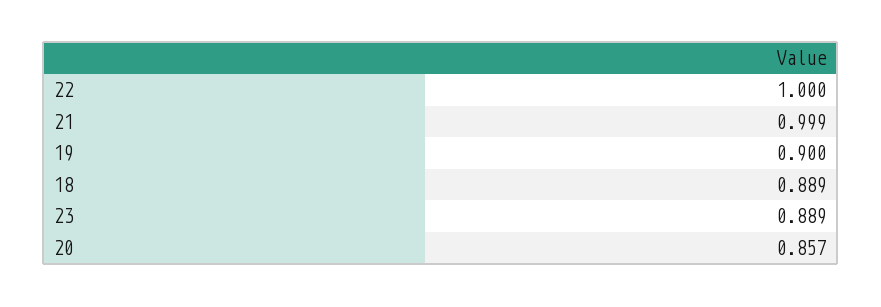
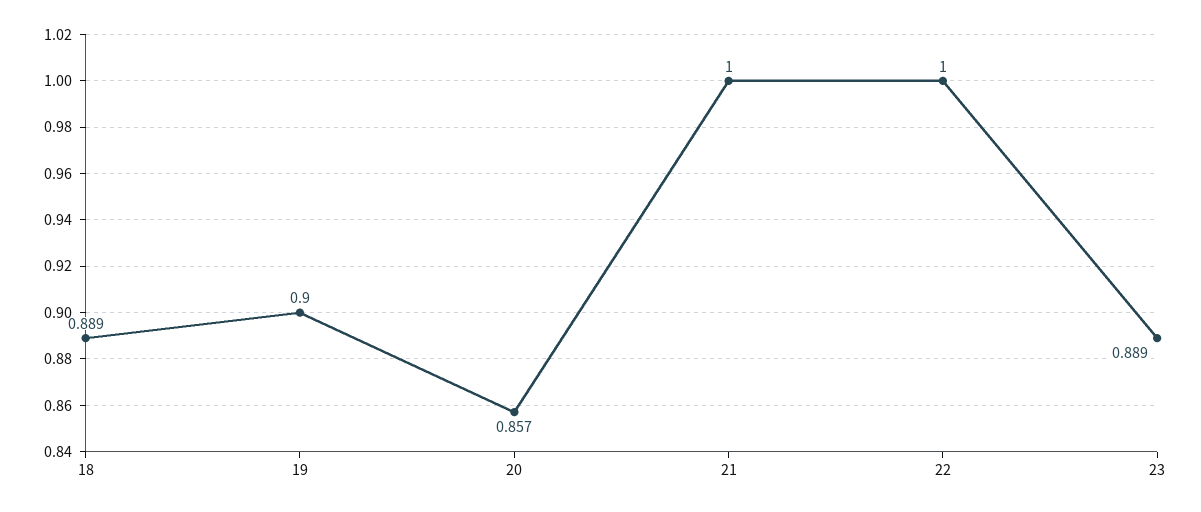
21: 0.999 -> 1

